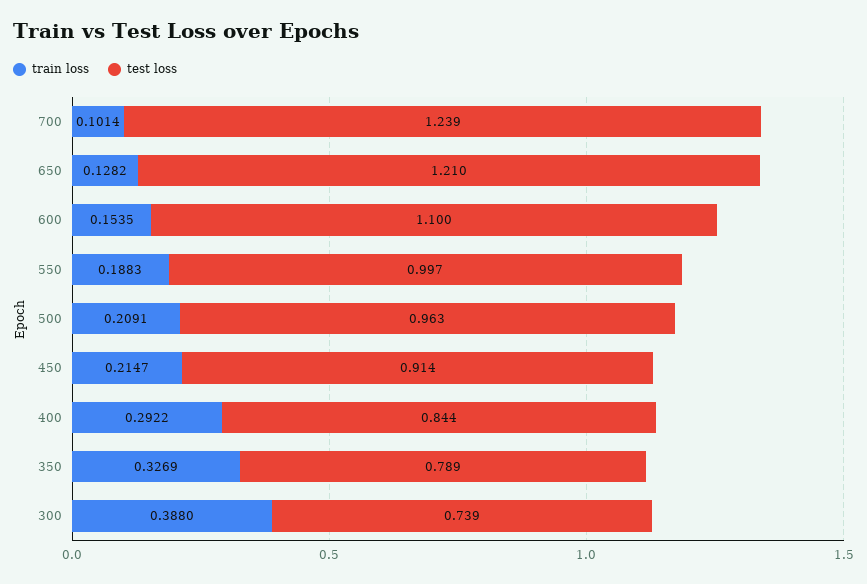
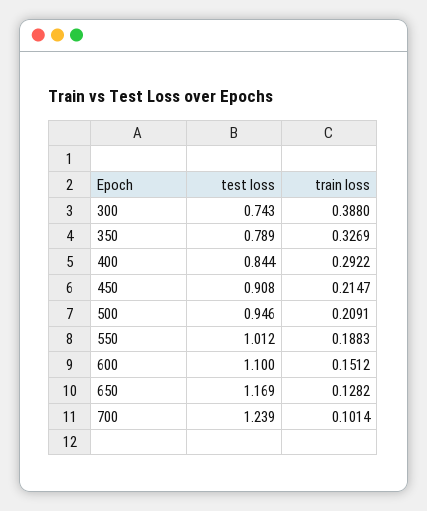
test loss, 650: 1.21 -> 1.169
train loss, 600: 0.1535 -> 0.1512
test loss, 550: 0.997 -> 1.012
test loss, 500: 0.963 -> 0.946
test loss, 450: 0.914 -> 0.908
test loss, 300: 0.739 -> 0.743

